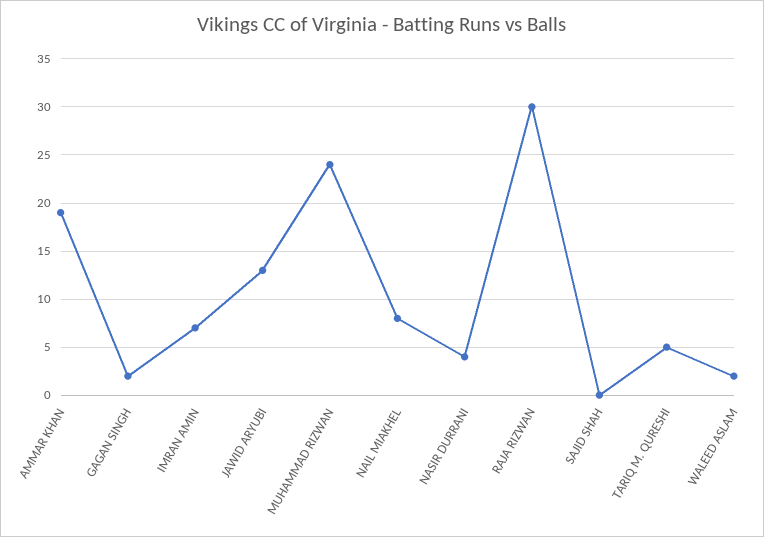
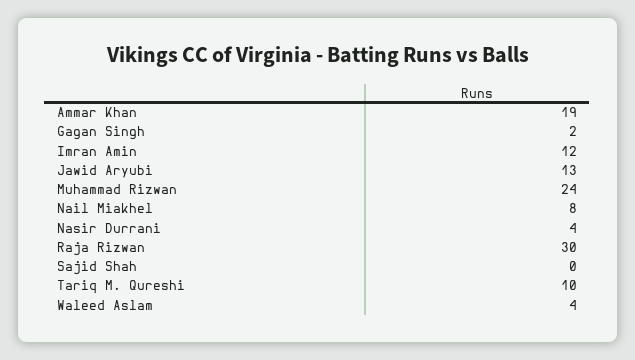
IMRAN AMIN: 7 -> 12
TARIQ M. QURESHI: 5 -> 10
WALEED ASLAM: 2 -> 4

